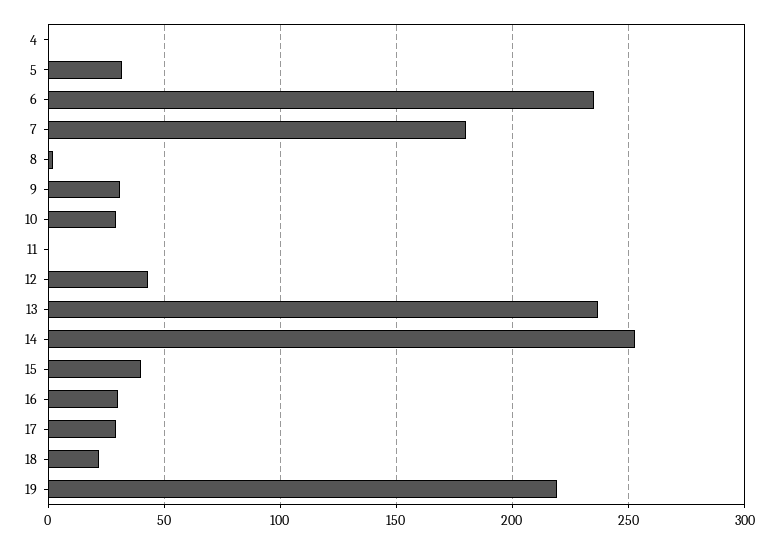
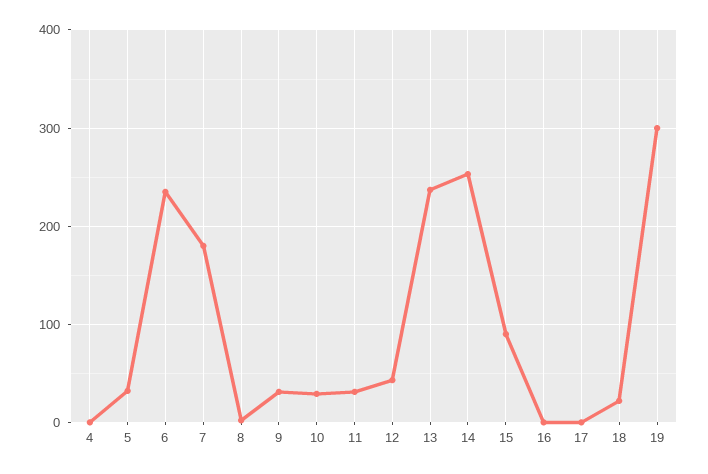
11: 0 -> 30
15: 40 -> 90
16: 30 -> 0
17: 30 -> 0
19: 220 -> 300

